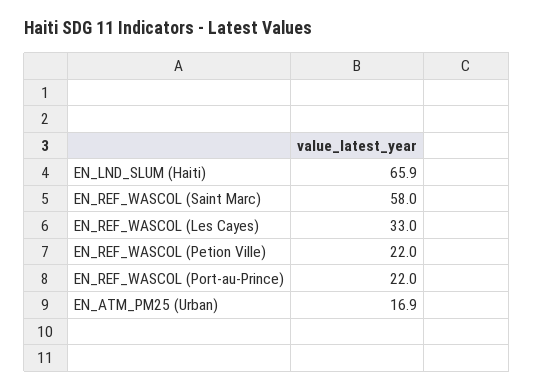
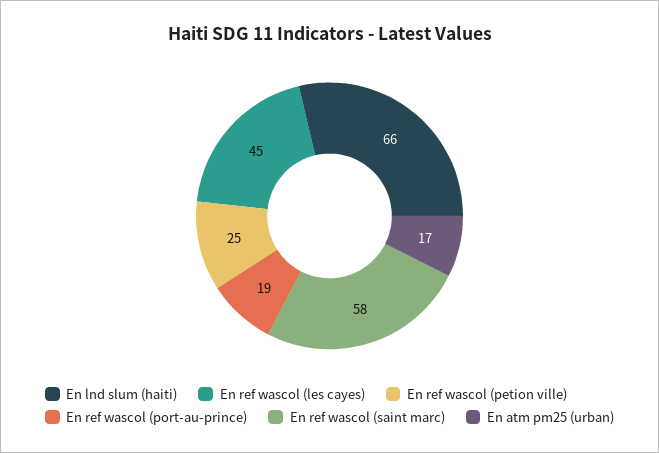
EN_REF_WASCOL (Les Cayes): 33 -> 45
EN_REF_WASCOL (Petion Ville): 22 -> 25
EN_REF_WASCOL (Port-au-Prince): 22 -> 19

